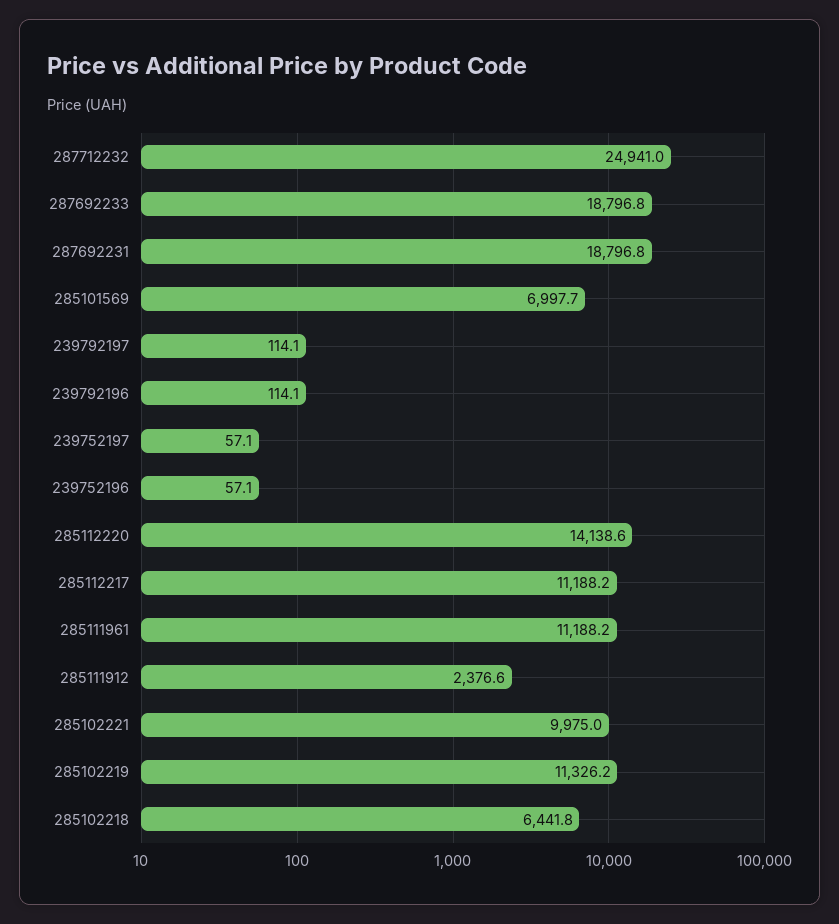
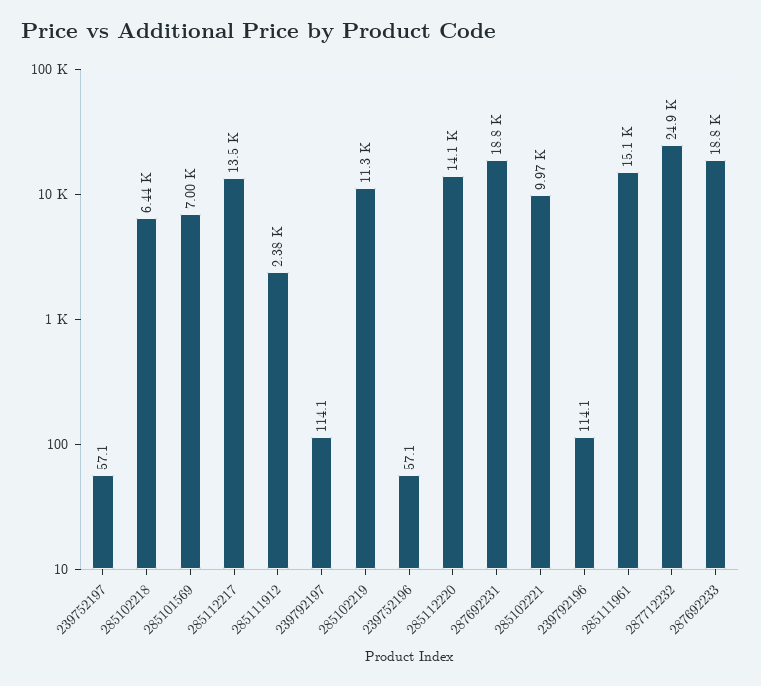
285112217: 11188.2 -> 13500
285111961: 11188.2 -> 15100

